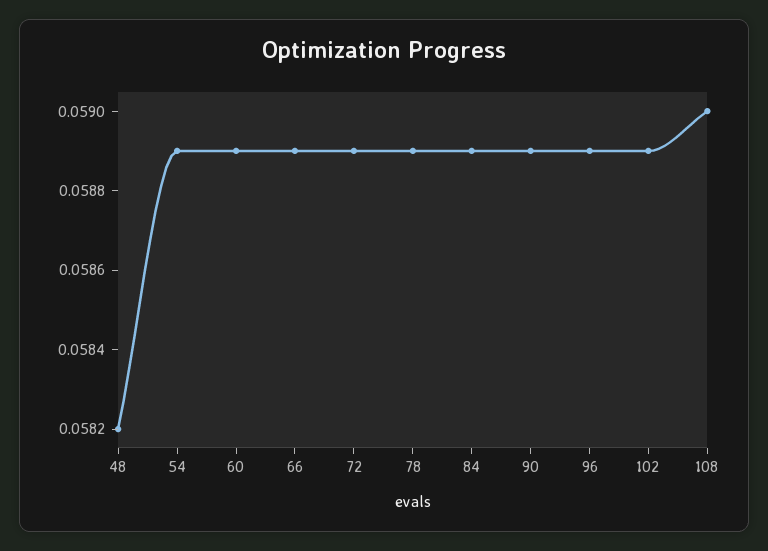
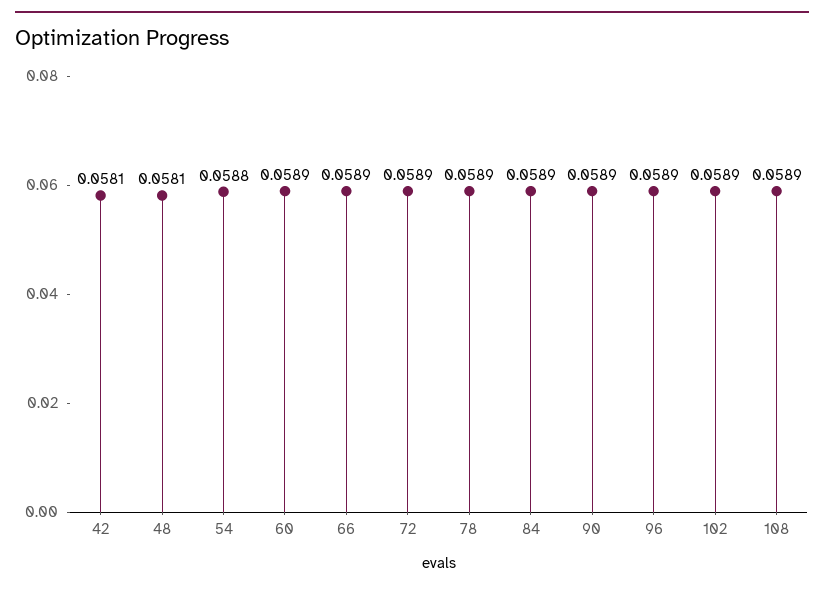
48: 0.0582 -> 0.0581
54: 0.0589 -> 0.0588
108: 0.059 -> 0.0589
42: none -> 0.0581

